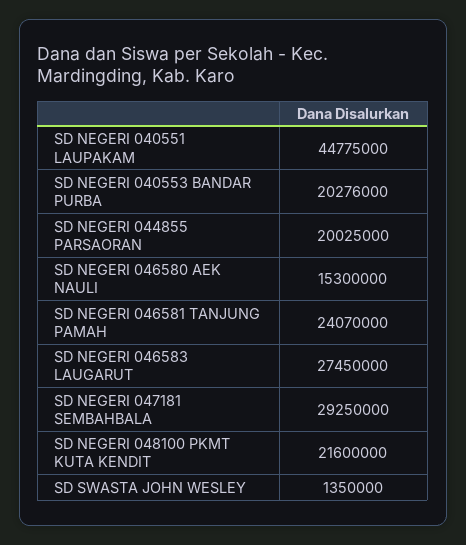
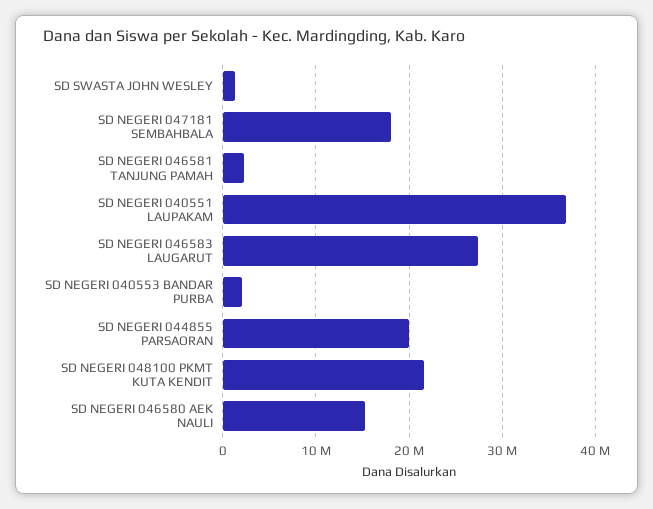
SD NEGERI 040551 LAUPAKAM: 44775000 -> 37000000
SD NEGERI 040553 BANDAR PURBA: 20276000 -> 2000000
SD NEGERI 046581 TANJUNG PAMAH: 24070000 -> 2000000
SD NEGERI 047181 SEMBAHBALA: 29250000 -> 18000000

